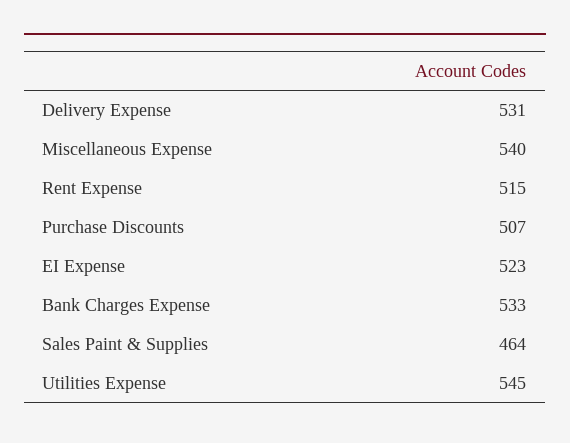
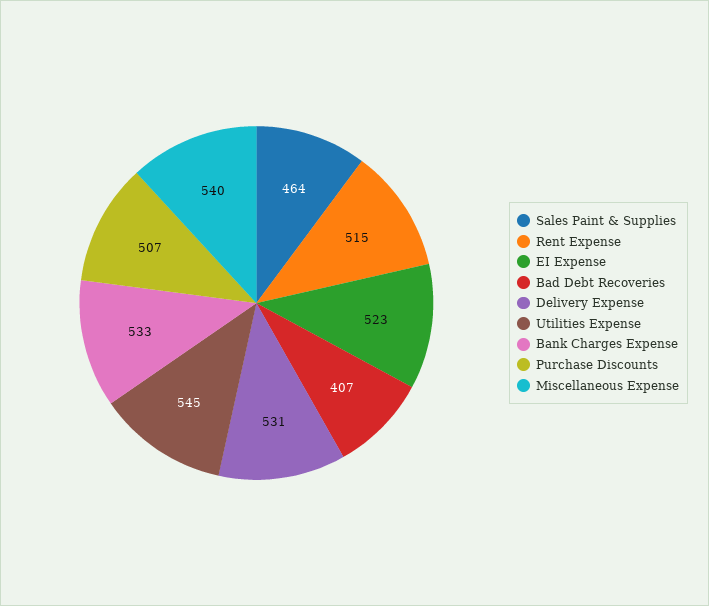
Bad Debt Recoveries: none -> 407

